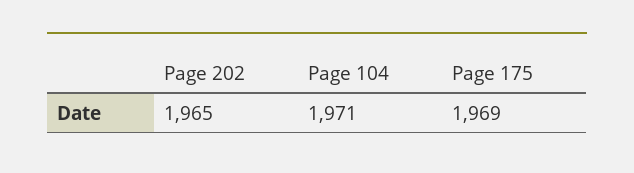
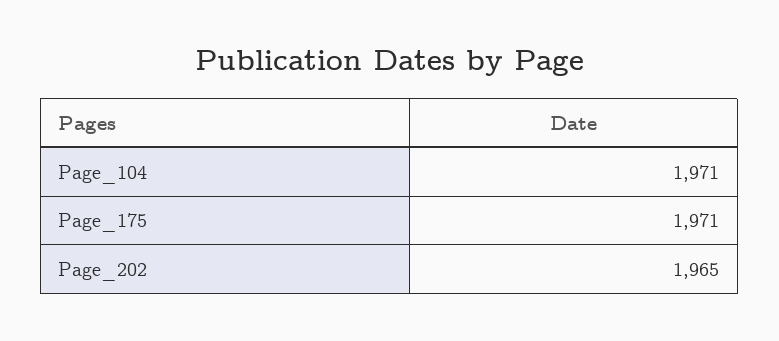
Page 175: 1969 -> 1971

